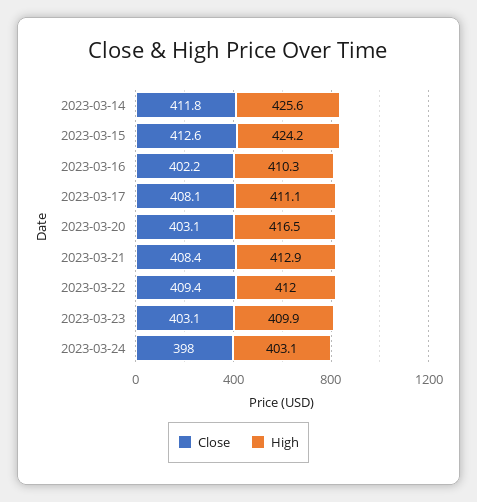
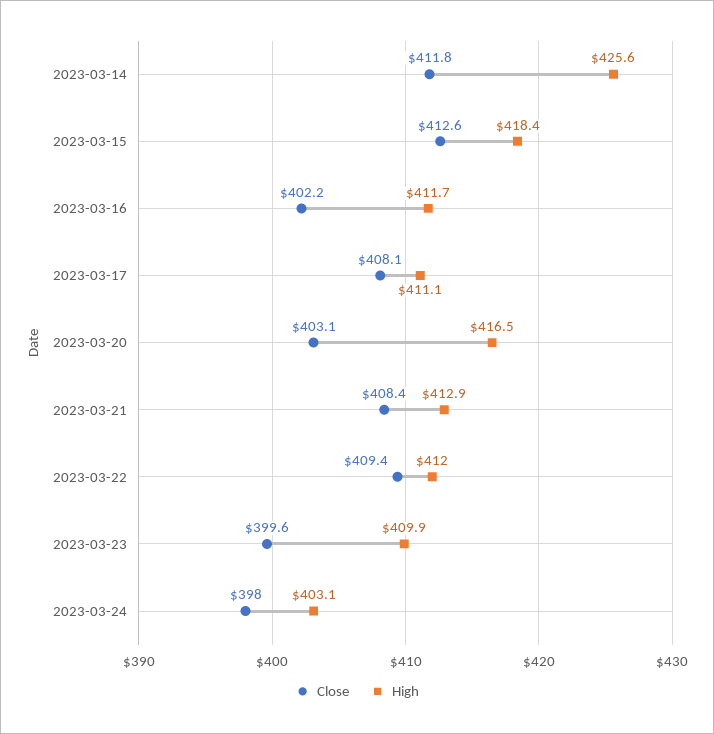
High, 2023-03-15: 424.2 -> 418.4
High, 2023-03-16: 410.3 -> 411.7
Close, 2023-03-23: 403.1 -> 399.6

